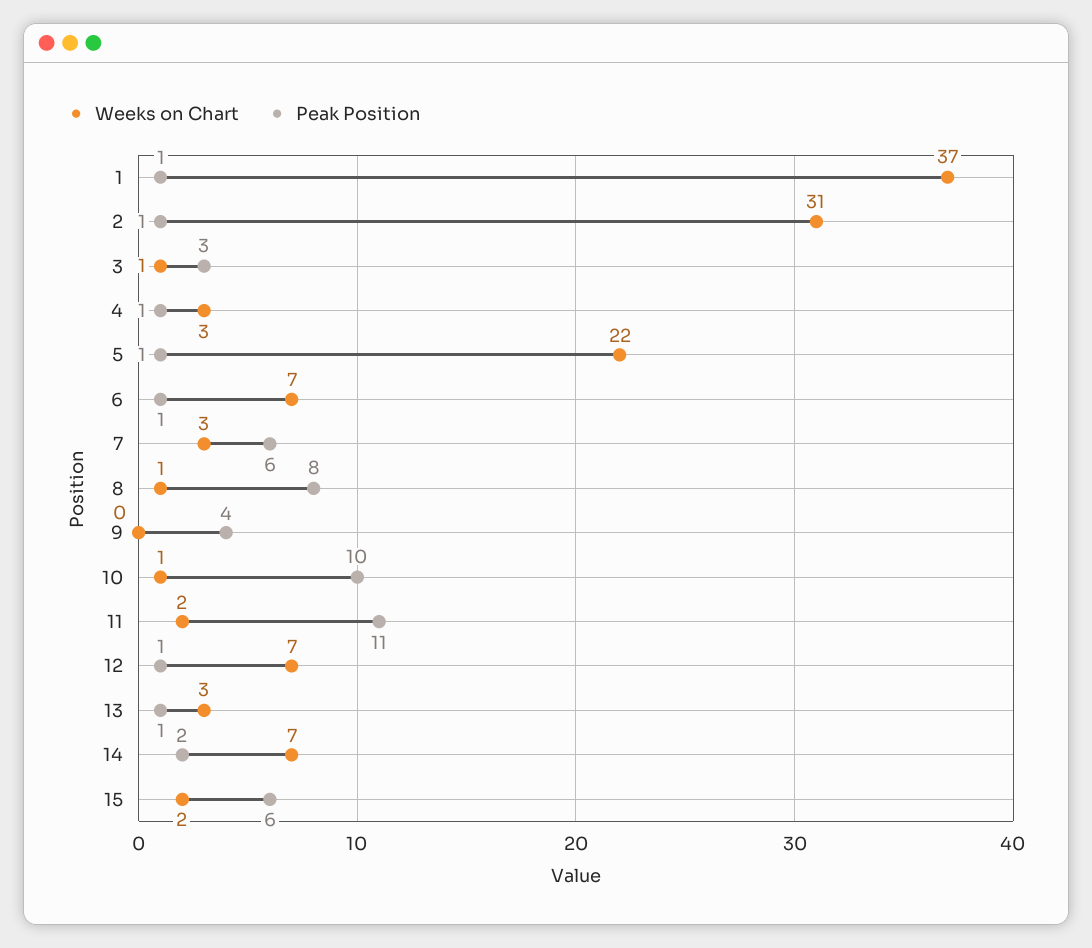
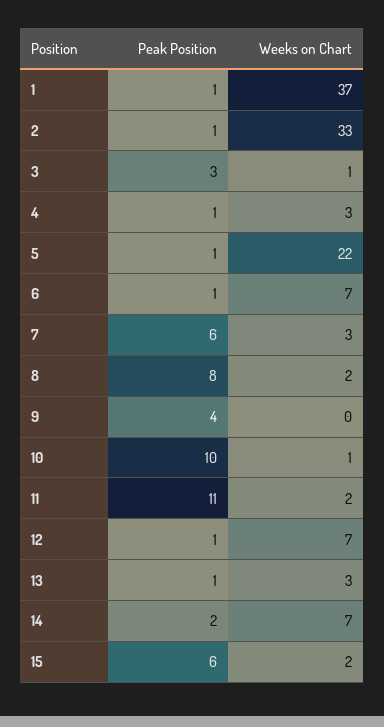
Weeks on Chart, 2: 31 -> 33
Weeks on Chart, 8: 1 -> 2

